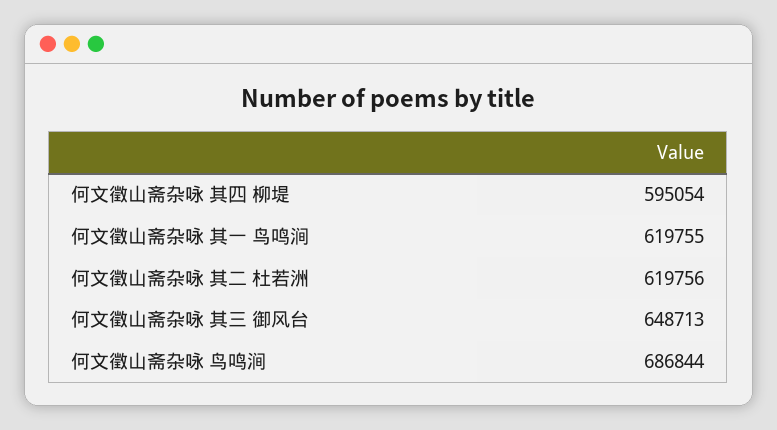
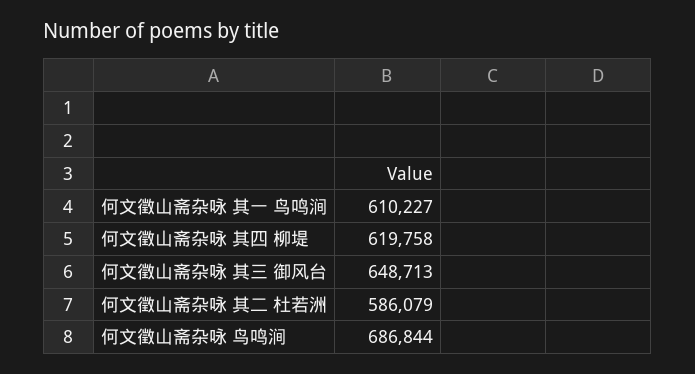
何文徵山斋杂咏 其四 柳堤: 595054 -> 619758
何文徵山斋杂咏 其一 鸟鸣涧: 619755 -> 610227
何文徵山斋杂咏 其二 杜若洲: 619756 -> 586079

